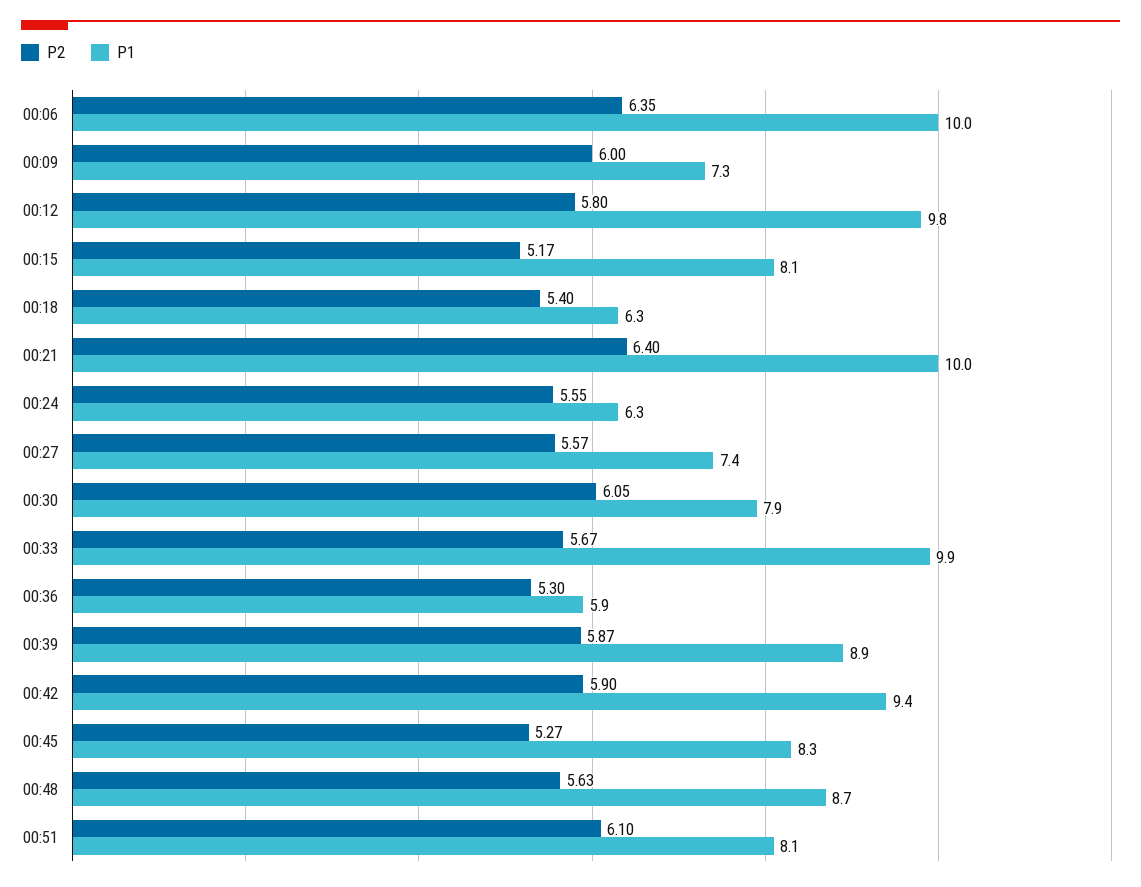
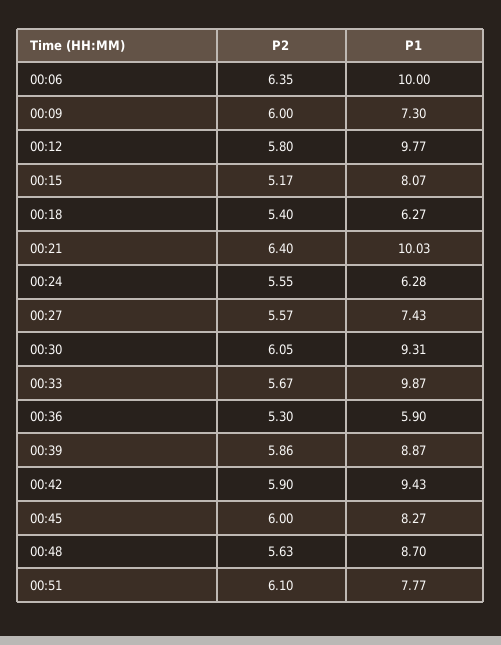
P1, 00:30: 7.9 -> 9.31
P2, 00:39: 5.87 -> 5.86
P2, 00:45: 5.27 -> 6
P1, 00:51: 8.1 -> 7.77

